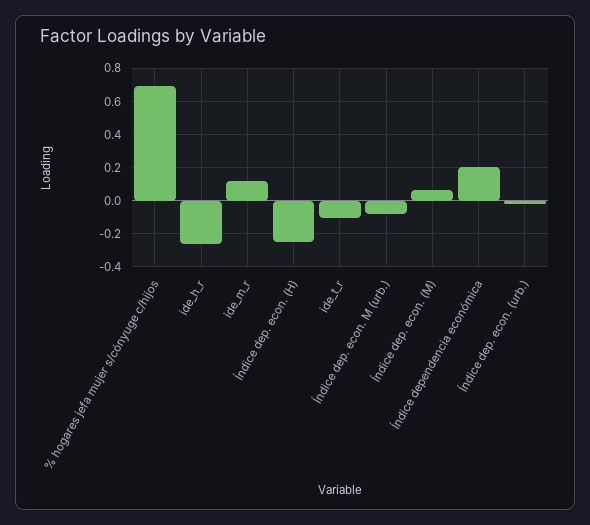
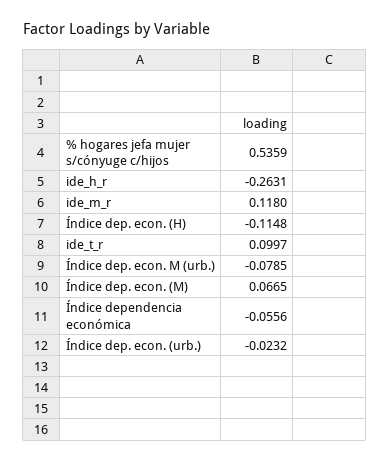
% hogares jefa mujer s/cónyuge c/hijos: 0.7 -> 0.5359
Índice dep. econ. (H): -0.25 -> -0.1148
ide_t_r: -0.1 -> 0.0997
Índice dependencia económica: 0.2 -> -0.0556

